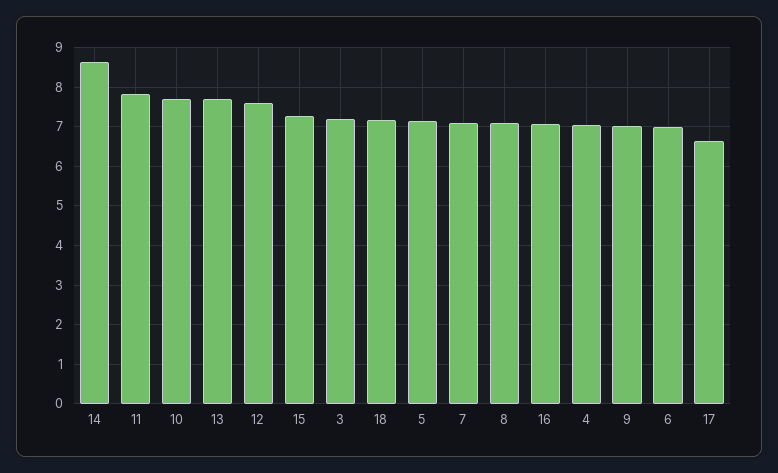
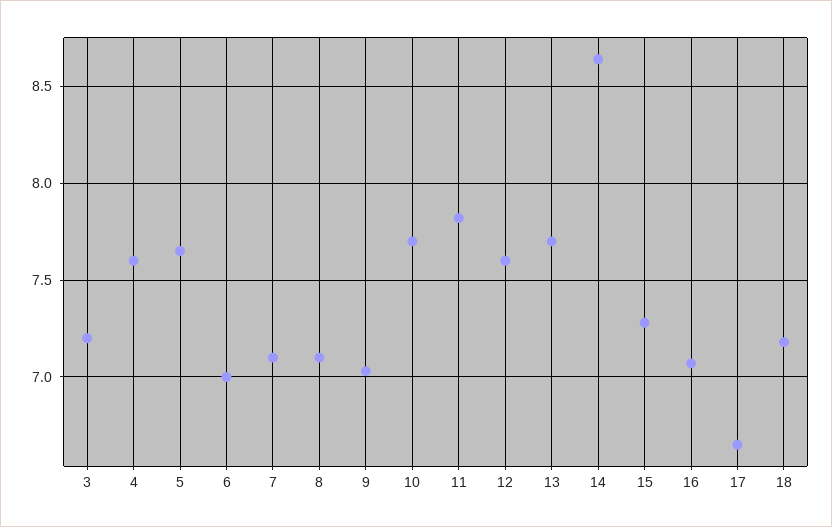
5: 7.2 -> 7.65
4: 7 -> 7.6

